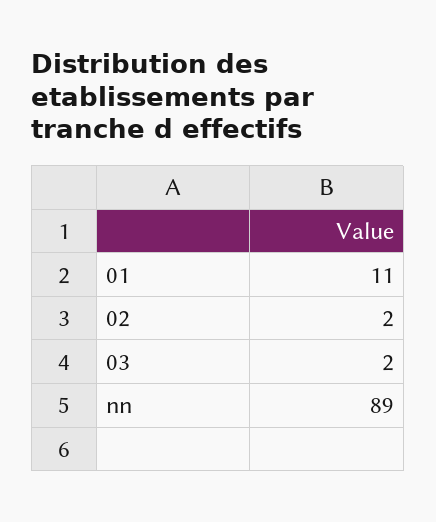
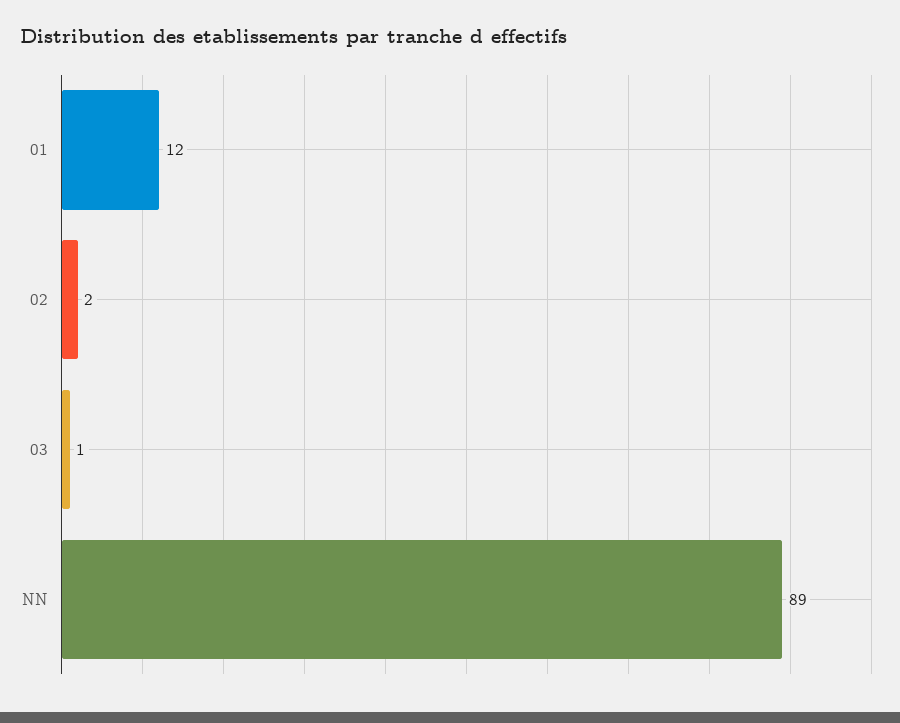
01: 11 -> 12
03: 2 -> 1

